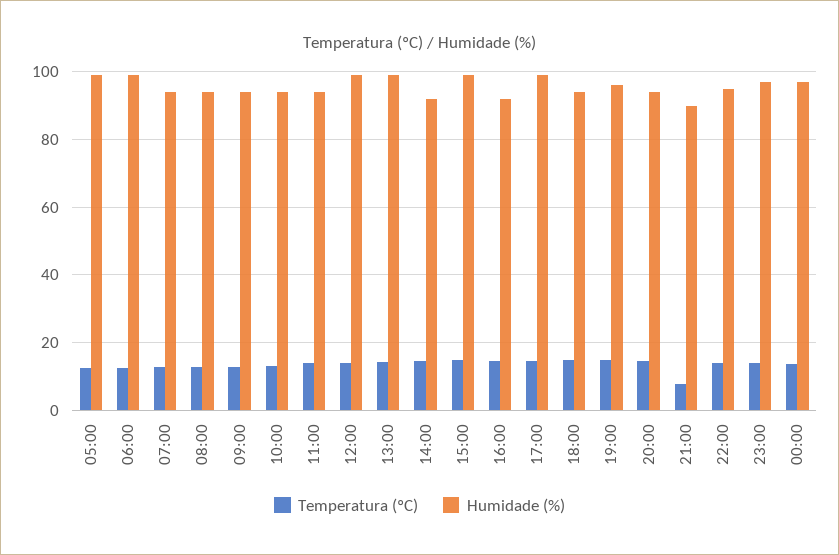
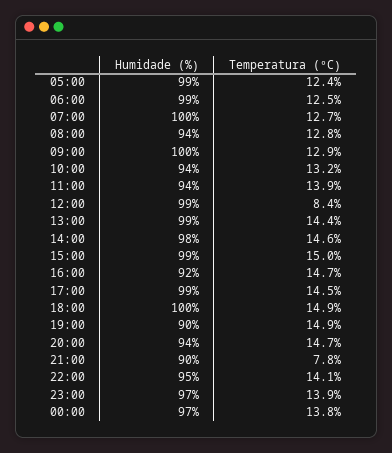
Humidade (%), 07:00: 94 -> 100
Humidade (%), 09:00: 94 -> 100
Temperatura (ºC), 12:00: 14 -> 8.4
Humidade (%), 14:00: 92 -> 98
Humidade (%), 18:00: 94 -> 100
Humidade (%), 19:00: 96 -> 90

